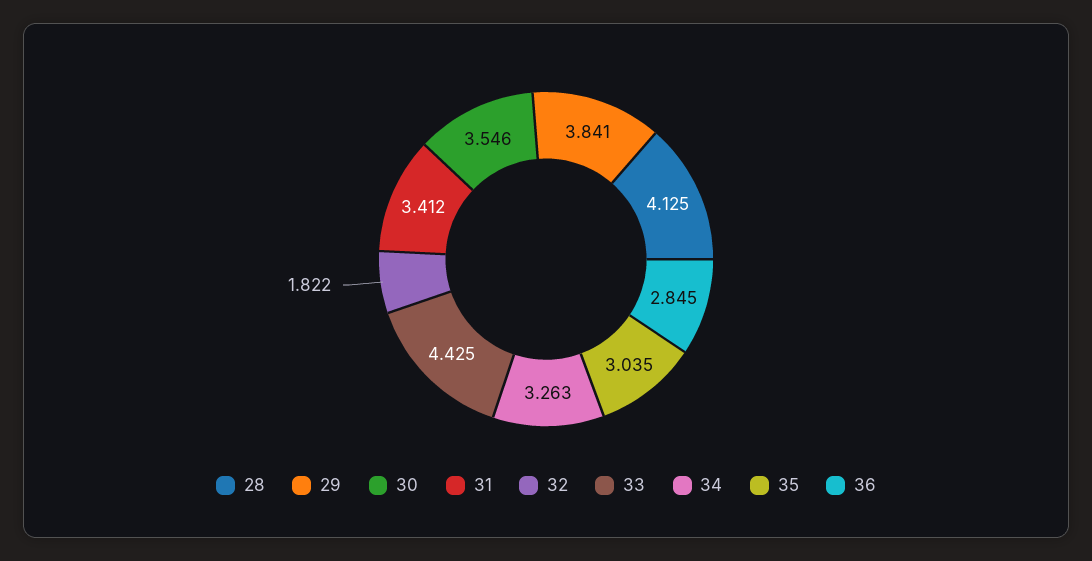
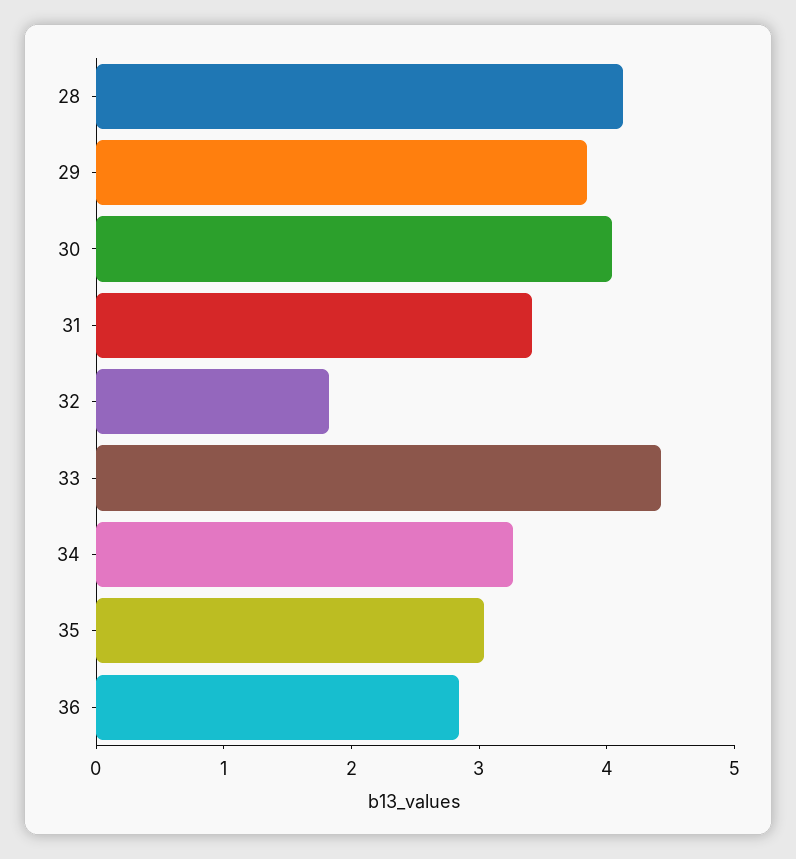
30: 3.546 -> 4

